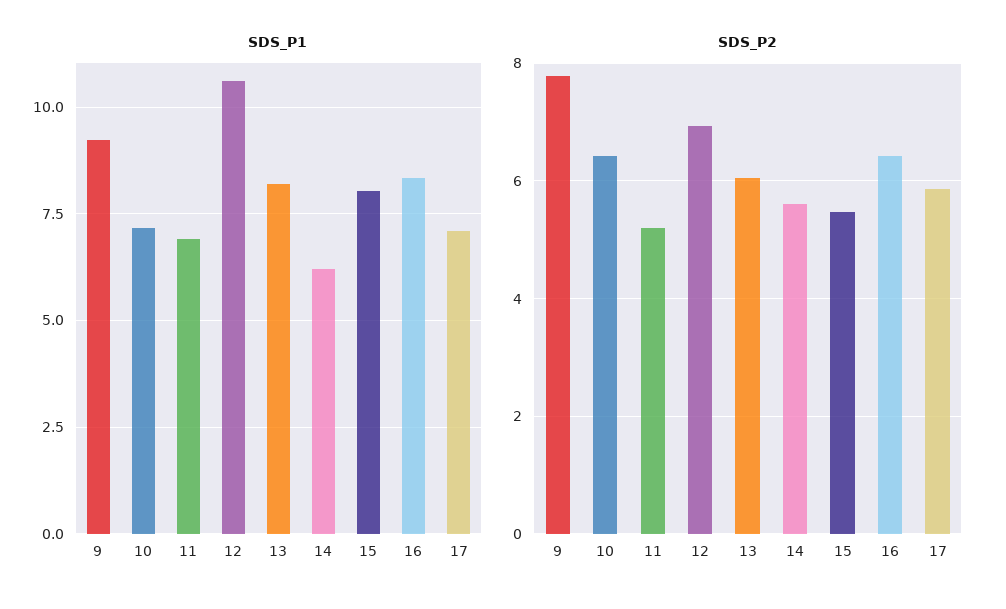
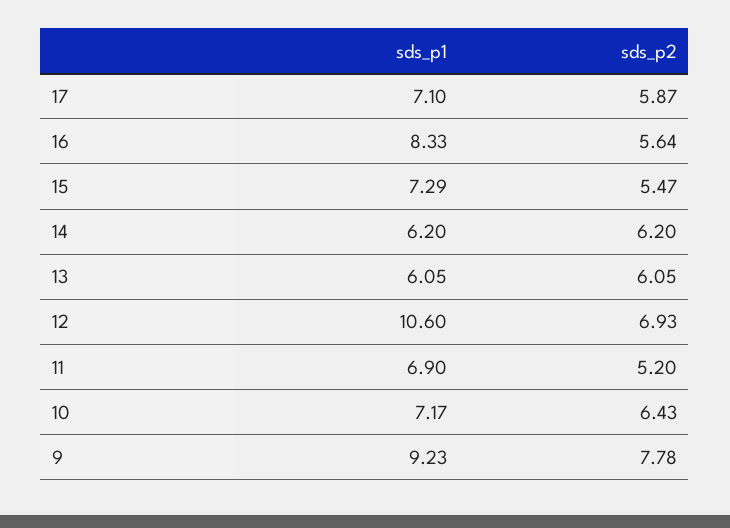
SDS_P1, 13: 8.25 -> 6.05
SDS_P1, 15: 8 -> 7.29
SDS_P2, 14: 5.6 -> 6.2
SDS_P2, 16: 6.4 -> 5.64

